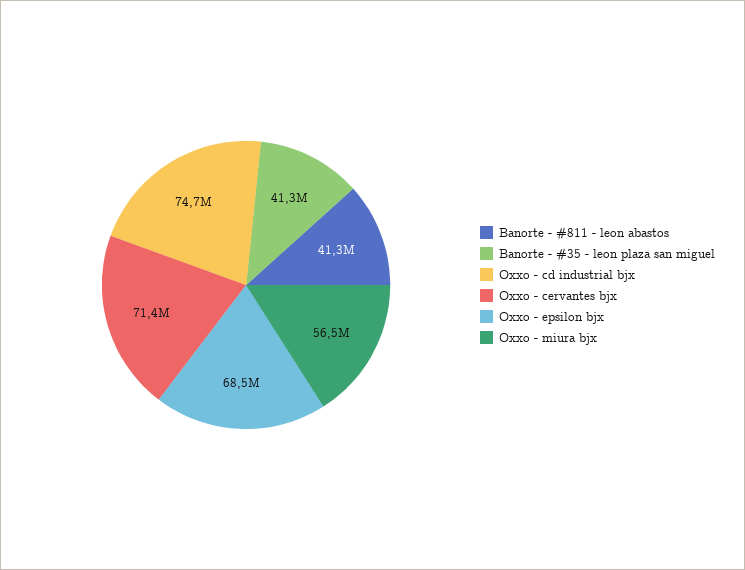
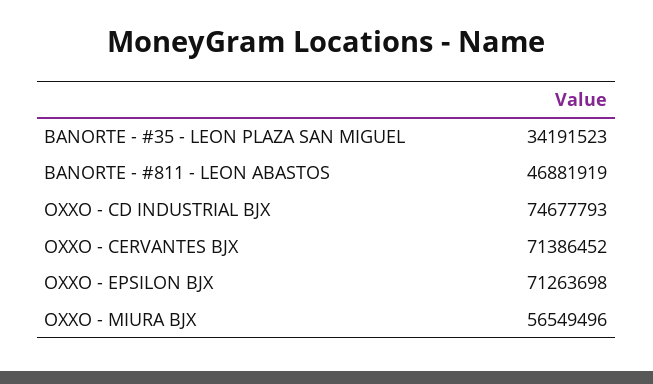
Banorte - #811 - leon abastos: 41300000 -> 46881919
Banorte - #35 - leon plaza san miguel: 41300000 -> 34191523
Oxxo - epsilon bjx: 68500000 -> 71263698

